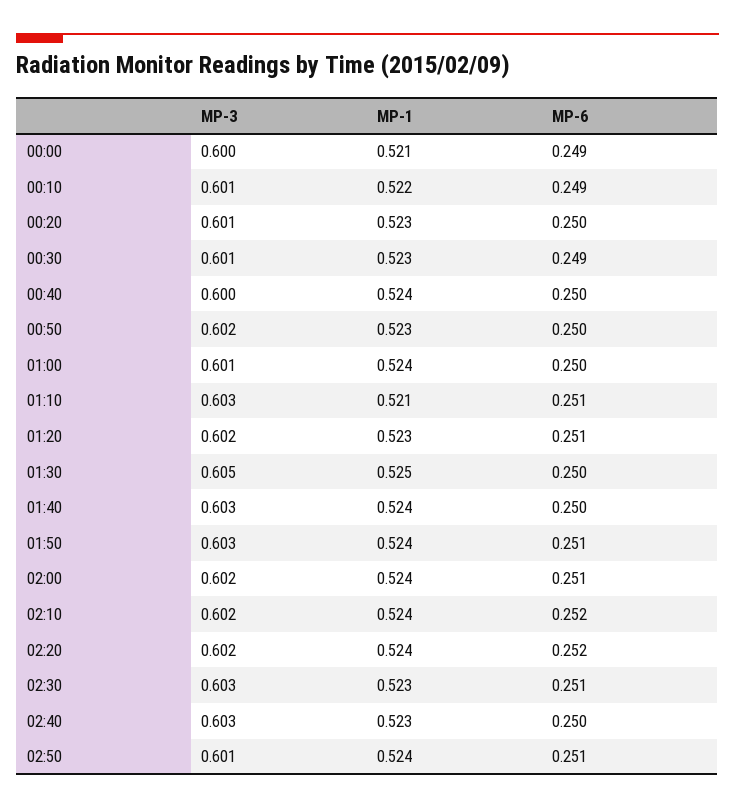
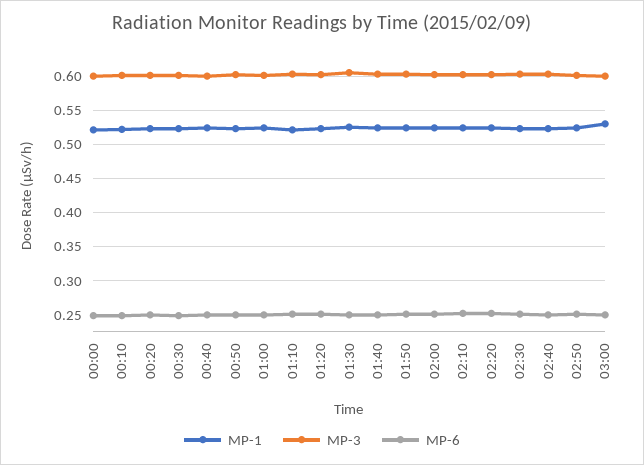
MP-1, 03:00: none -> 0.53
MP-3, 03:00: none -> 0.6
MP-6, 03:00: none -> 0.25

